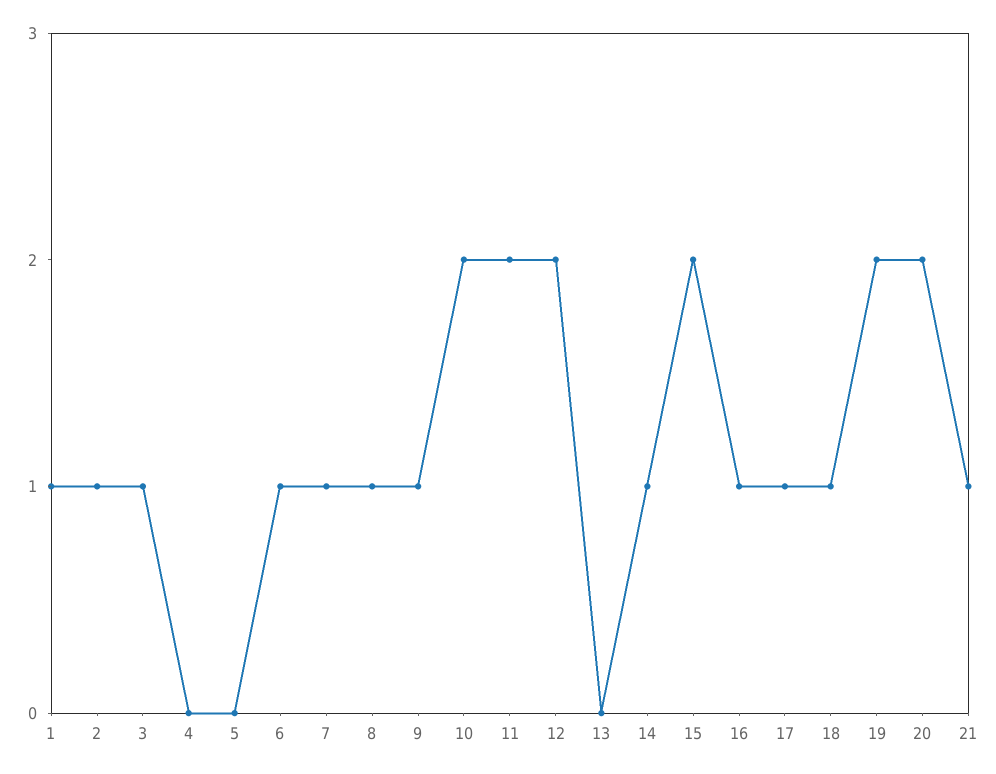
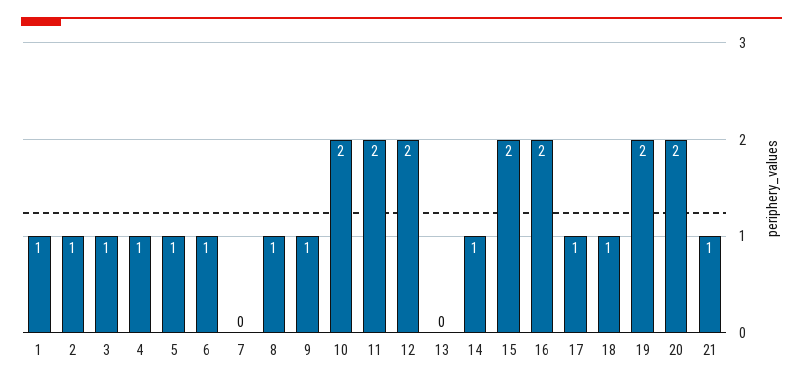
4: 0 -> 1
5: 0 -> 1
7: 1 -> 0
16: 1 -> 2

